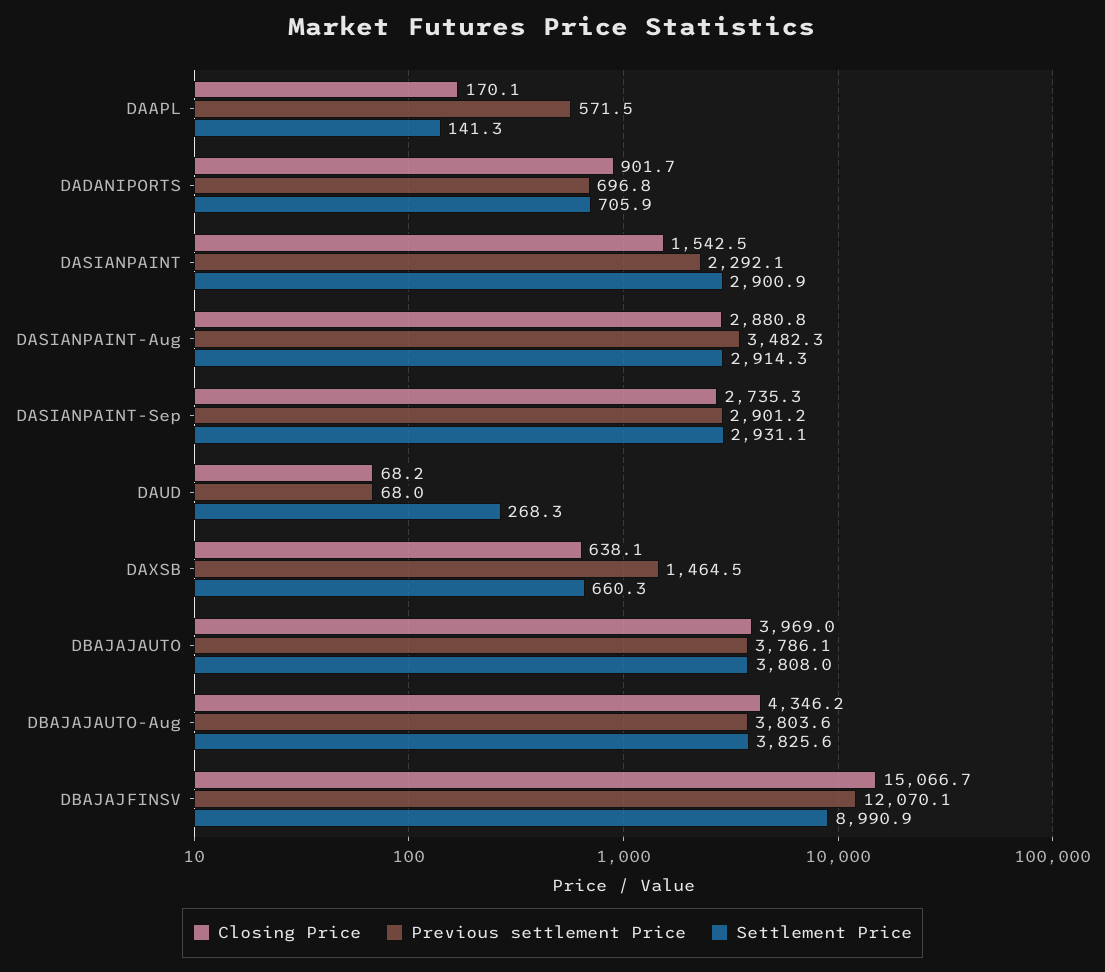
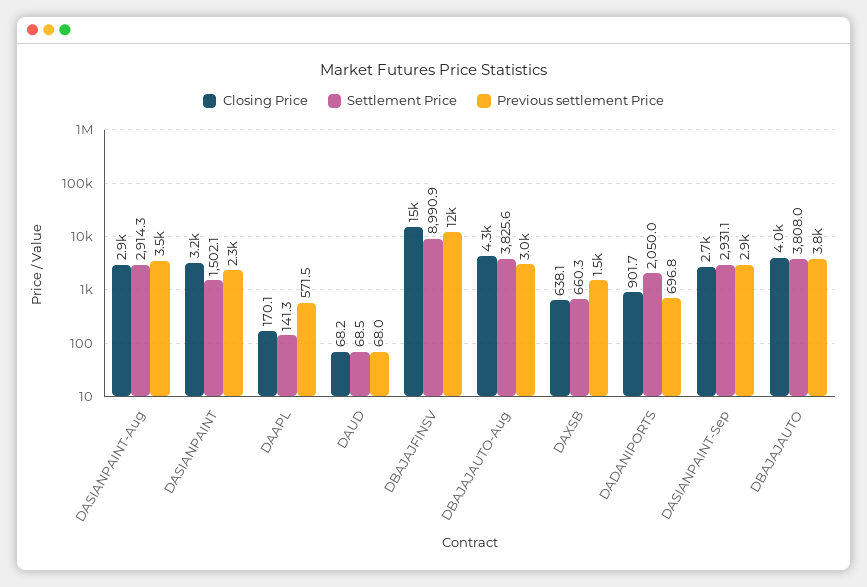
Settlement Price, DADANIPORTS: 705.9 -> 2050
Closing Price, DASIANPAINT: 1542.5 -> 3200
Settlement Price, DASIANPAINT: 2900.9 -> 1502.1
Settlement Price, DAUD: 268.3 -> 68.5
Previous settlement Price, DBAJAJAUTO-Aug: 3803.6 -> 3000

